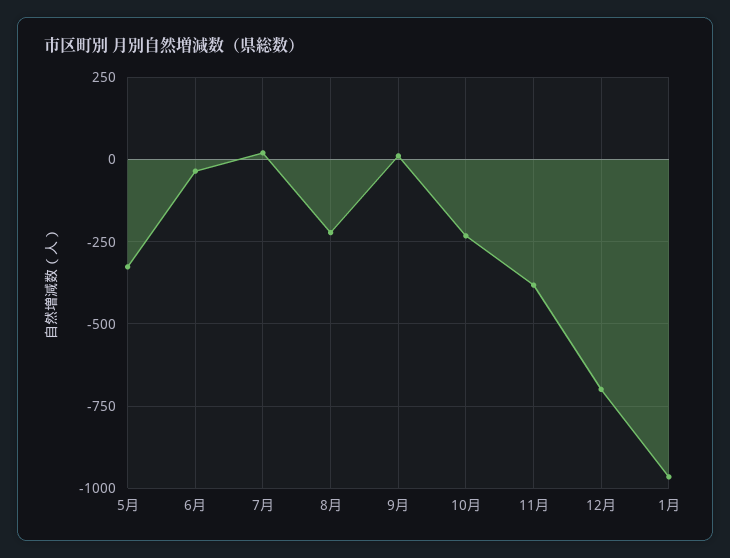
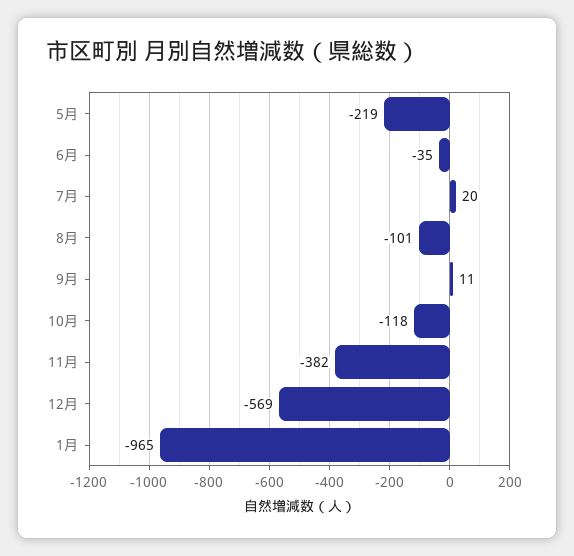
5月: -325 -> -219
8月: -225 -> -101
10月: -225 -> -118
12月: -700 -> -569

